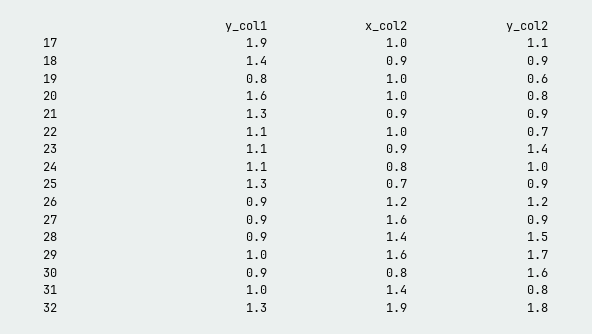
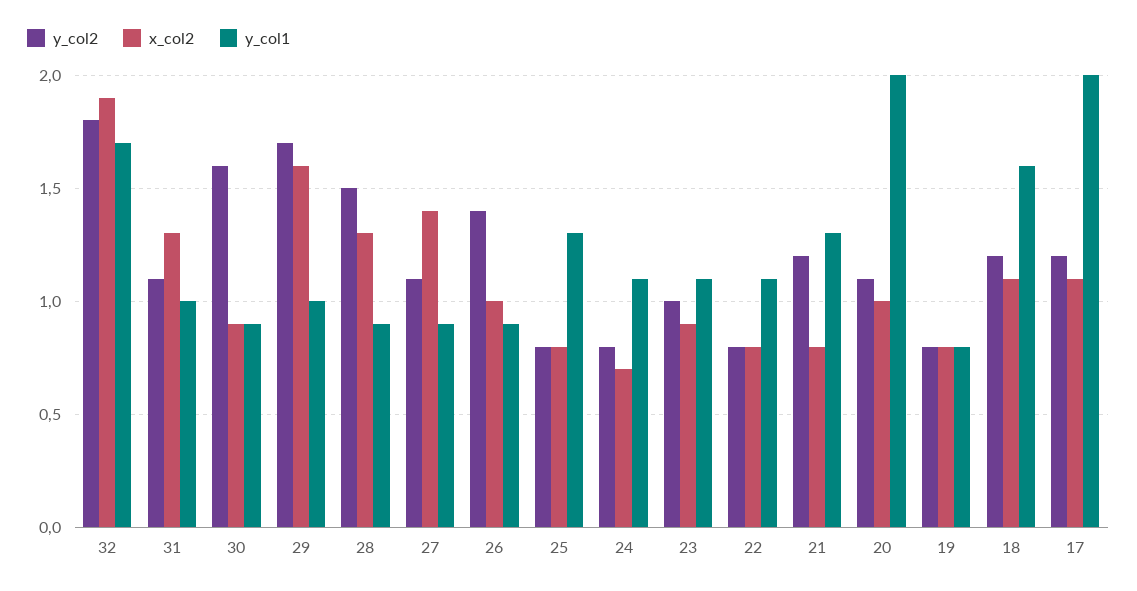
y_col1, 17: 1.9 -> 2
x_col2, 17: 1 -> 1.1
y_col2, 17: 1.1 -> 1.2
y_col1, 18: 1.4 -> 1.6
x_col2, 18: 0.9 -> 1.1
y_col2, 18: 0.9 -> 1.2
x_col2, 19: 1 -> 0.8
y_col2, 19: 0.6 -> 0.8
y_col1, 20: 1.6 -> 2
y_col2, 20: 0.8 -> 1.1
x_col2, 21: 0.9 -> 0.8
y_col2, 21: 0.9 -> 1.2
x_col2, 22: 1 -> 0.8
y_col2, 22: 0.7 -> 0.8
y_col2, 23: 1.4 -> 1
x_col2, 24: 0.8 -> 0.7
y_col2, 24: 1 -> 0.8
x_col2, 25: 0.7 -> 0.8
y_col2, 25: 0.9 -> 0.8
x_col2, 26: 1.2 -> 1
y_col2, 26: 1.2 -> 1.4
x_col2, 27: 1.6 -> 1.4
y_col2, 27: 0.9 -> 1.1
x_col2, 28: 1.4 -> 1.3
x_col2, 30: 0.8 -> 0.9
x_col2, 31: 1.4 -> 1.3
y_col2, 31: 0.8 -> 1.1
y_col1, 32: 1.3 -> 1.7

